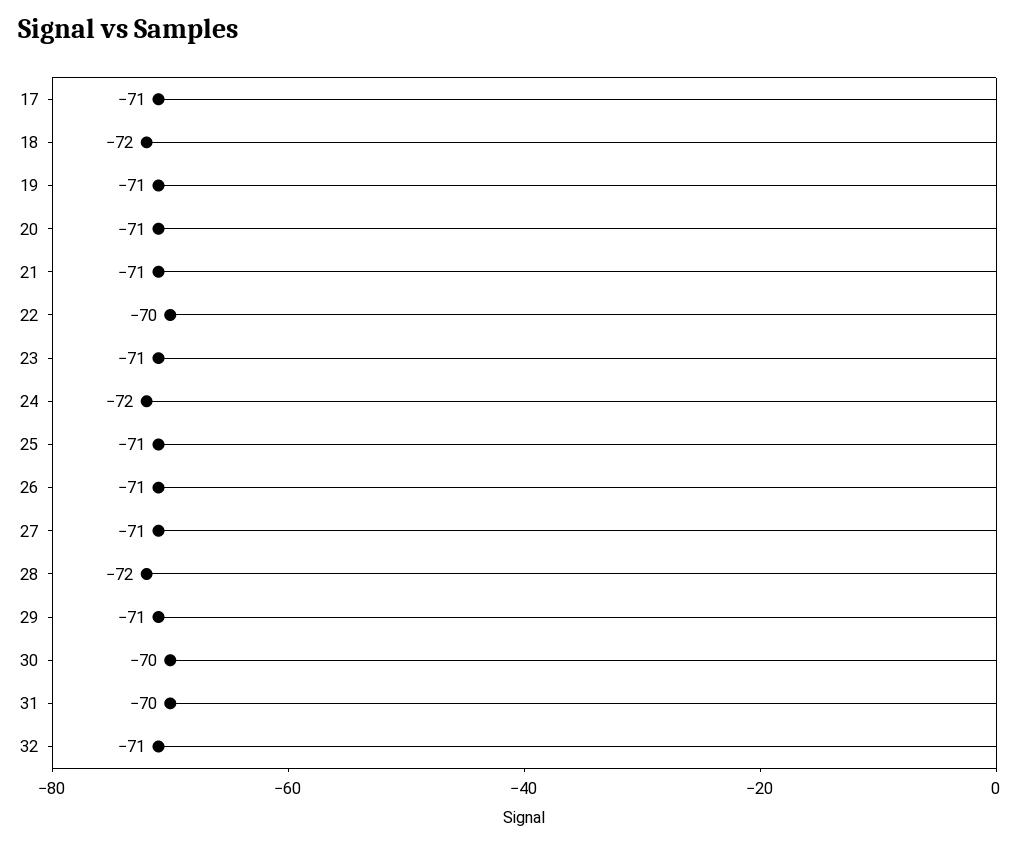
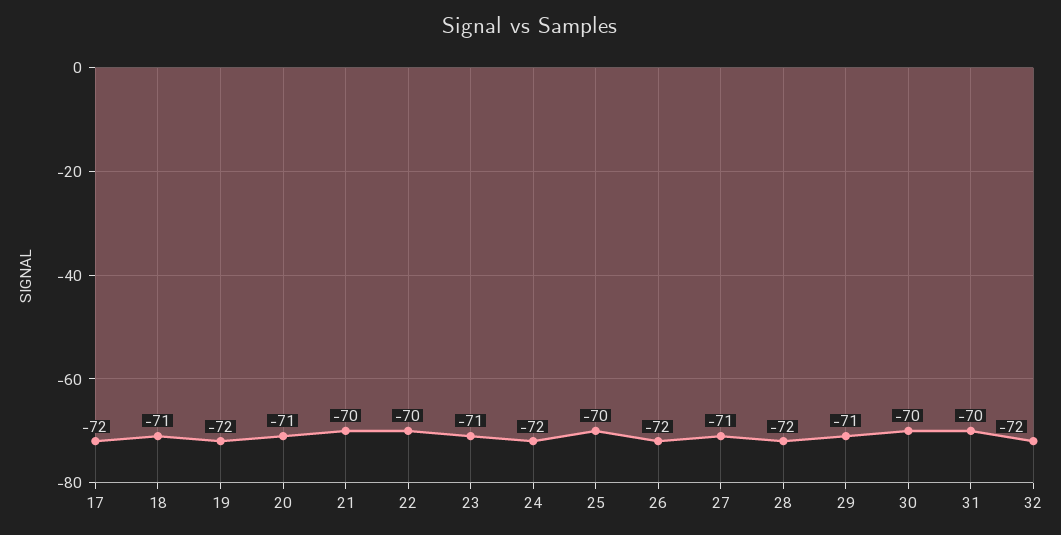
17: -71 -> -72
18: -72 -> -71
19: -71 -> -72
21: -71 -> -70
25: -71 -> -70
26: -71 -> -72
32: -71 -> -72

